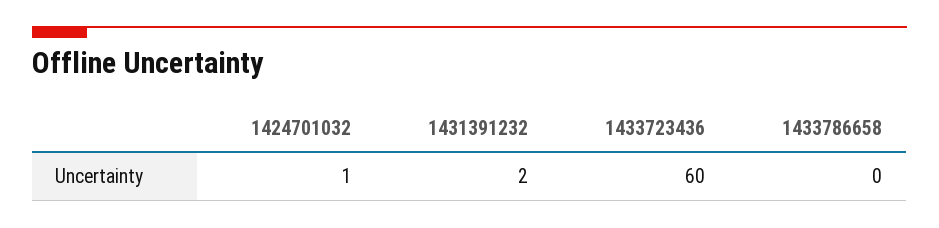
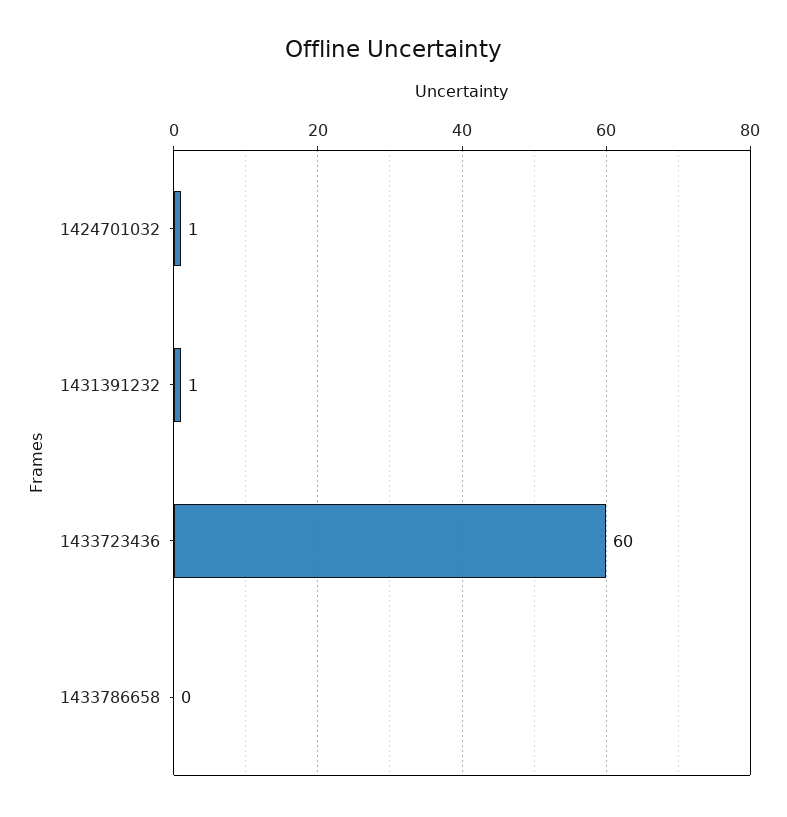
1431391232: 2 -> 1

